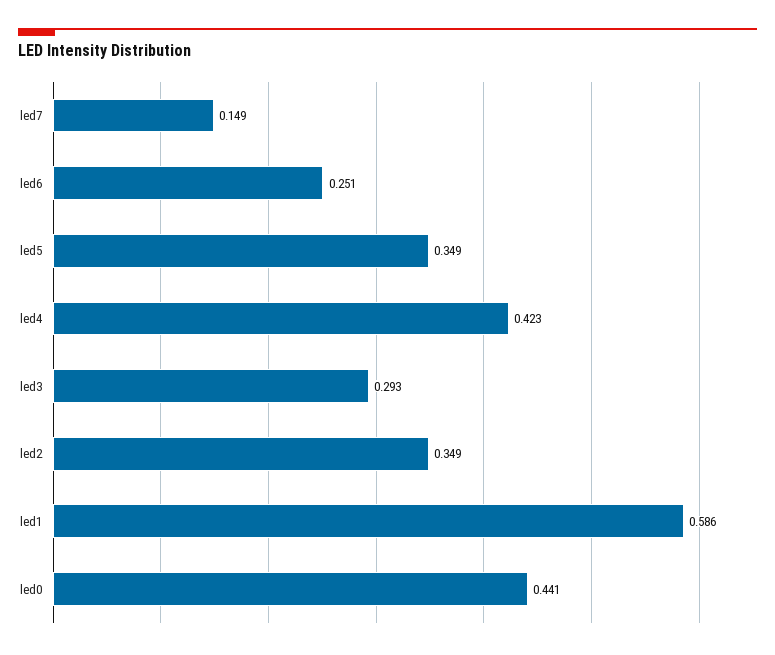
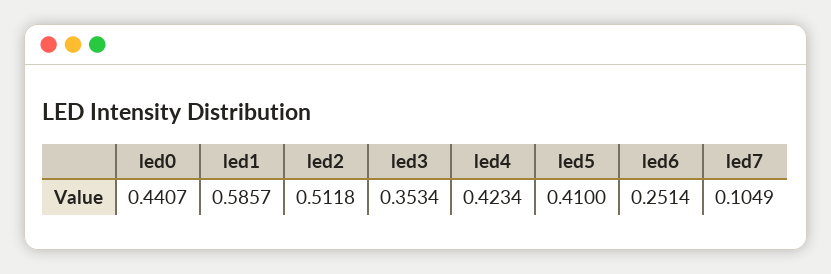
led7: 0.149 -> 0.1049
led5: 0.349 -> 0.41
led3: 0.293 -> 0.3534
led2: 0.349 -> 0.5118

